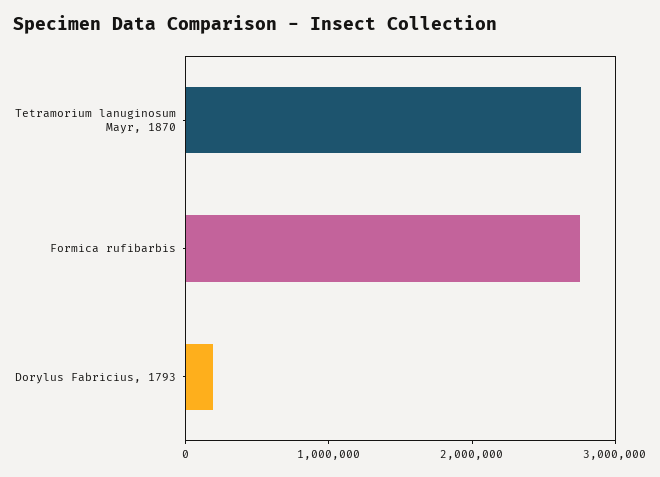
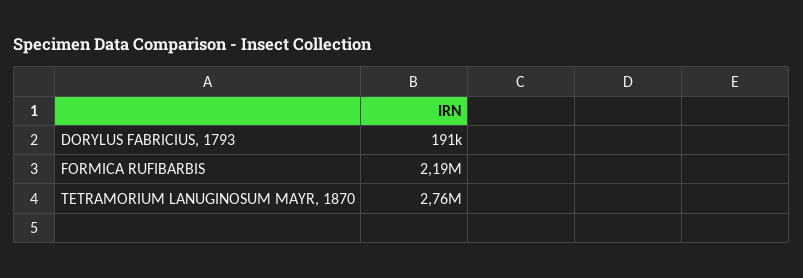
Formica rufibarbis: 2800000 -> 2190000

